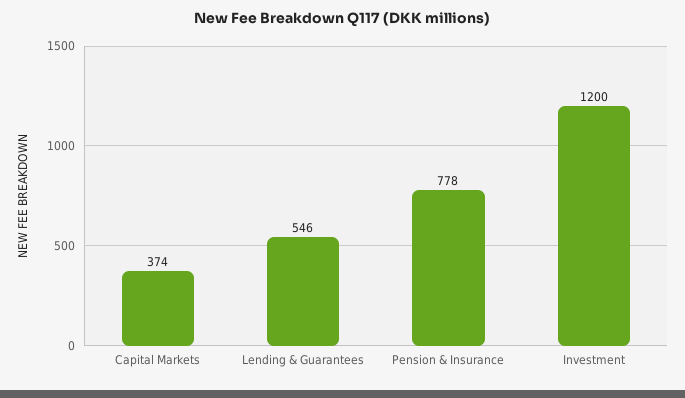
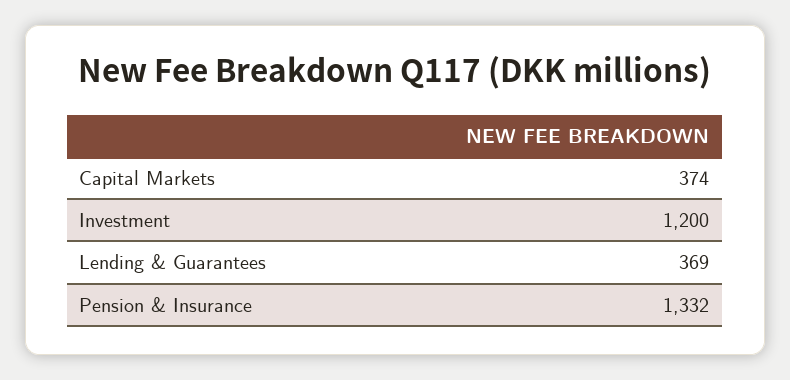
Lending & Guarantees: 546 -> 369
Pension & Insurance: 778 -> 1332

